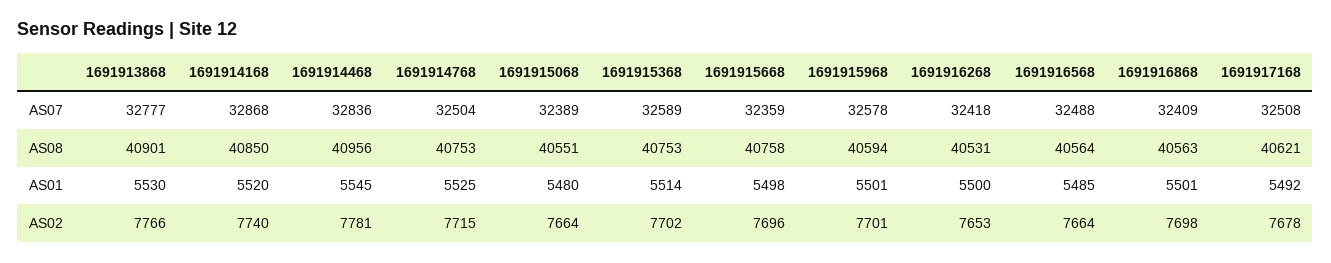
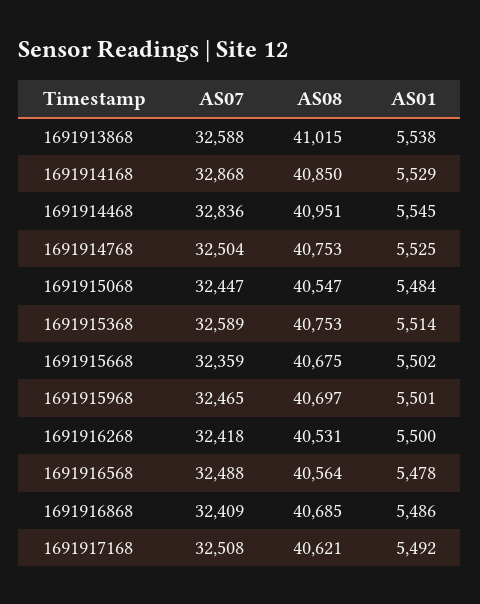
1691913868, AS07: 32777 -> 32588
1691915068, AS07: 32389 -> 32447
1691915968, AS07: 32578 -> 32465
1691913868, AS08: 40901 -> 41015
1691914468, AS08: 40956 -> 40951
1691915068, AS08: 40551 -> 40547
1691915668, AS08: 40758 -> 40675
1691915968, AS08: 40594 -> 40697
1691916868, AS08: 40563 -> 40685
1691913868, AS01: 5530 -> 5538
1691914168, AS01: 5520 -> 5529
1691915068, AS01: 5480 -> 5484
1691915668, AS01: 5498 -> 5502
1691916568, AS01: 5485 -> 5478
1691916868, AS01: 5501 -> 5486
1691913868, AS02: 7766 -> none
1691914168, AS02: 7740 -> none
1691914468, AS02: 7781 -> none
1691914768, AS02: 7715 -> none
1691915068, AS02: 7664 -> none
1691915368, AS02: 7702 -> none
1691915668, AS02: 7696 -> none
1691915968, AS02: 7701 -> none
1691916268, AS02: 7653 -> none
1691916568, AS02: 7664 -> none
1691916868, AS02: 7698 -> none
1691917168, AS02: 7678 -> none

